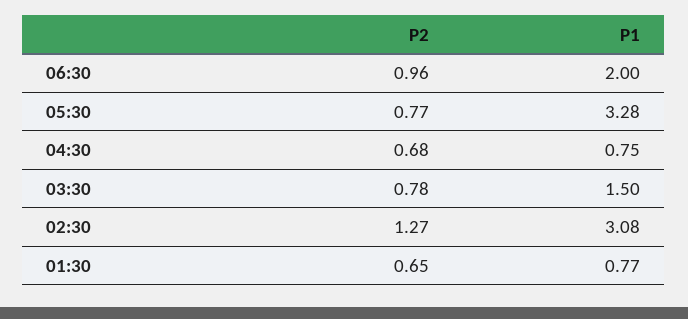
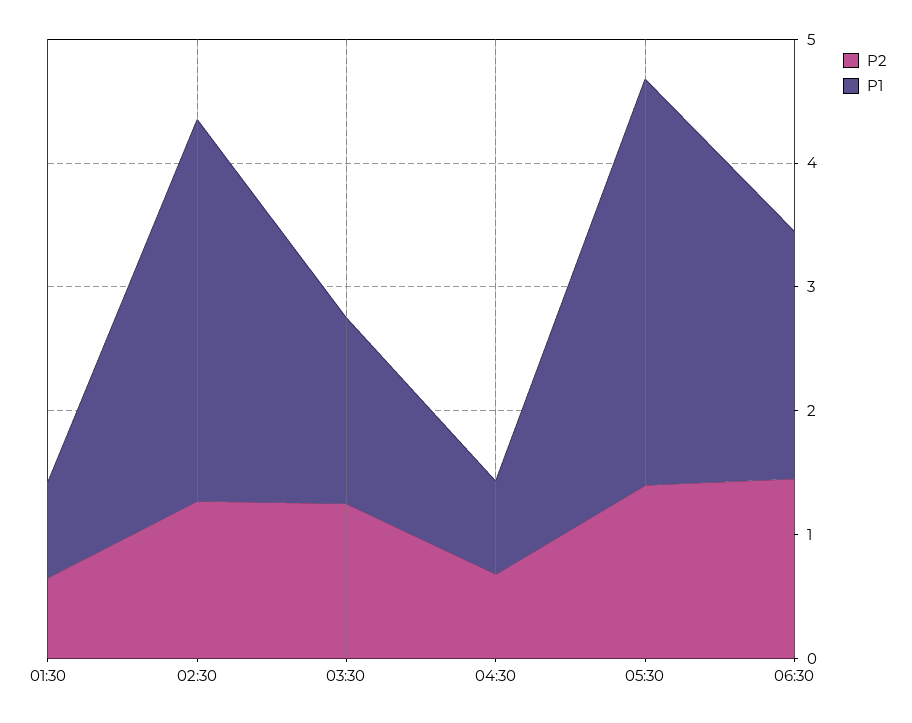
P2, 06:30: 0.96 -> 1.4
P2, 05:30: 0.77 -> 1.4
P2, 03:30: 0.78 -> 1.2

